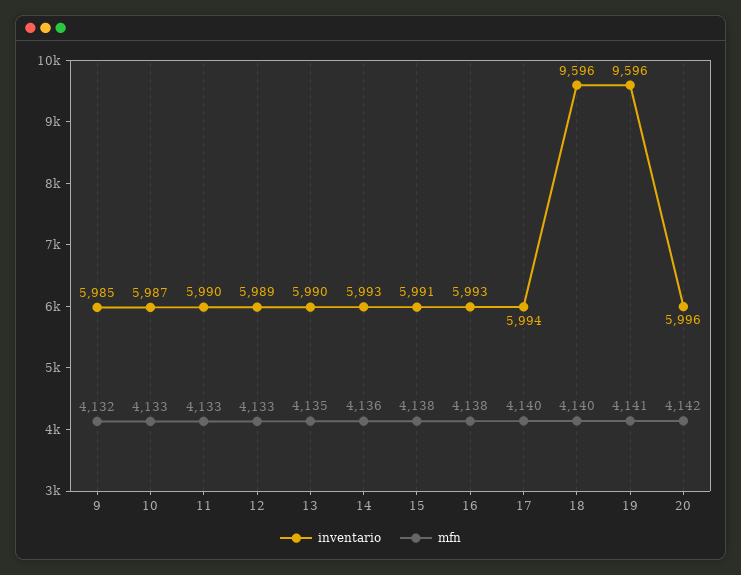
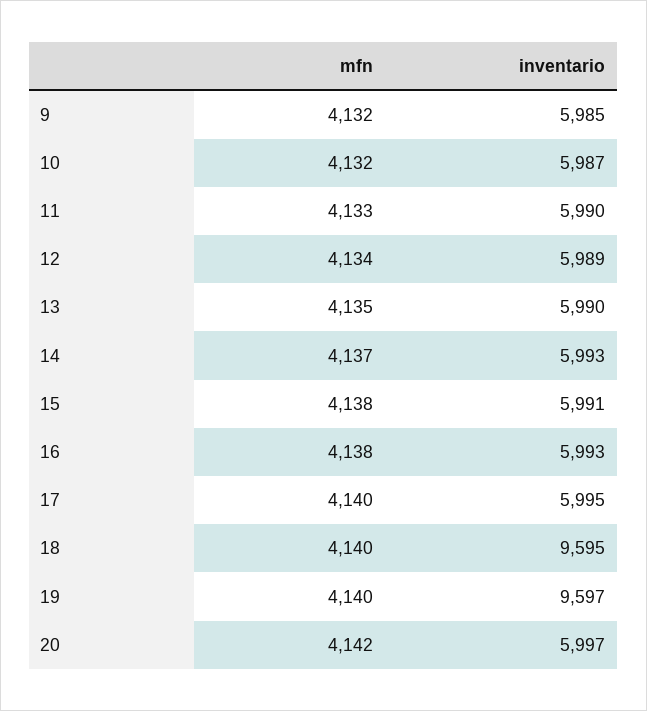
mfn, 10: 4133 -> 4132
mfn, 12: 4133 -> 4134
mfn, 14: 4136 -> 4137
inventario, 17: 5994 -> 5995
inventario, 18: 9596 -> 9595
inventario, 19: 9596 -> 9597
mfn, 19: 4141 -> 4140
inventario, 20: 5996 -> 5997

